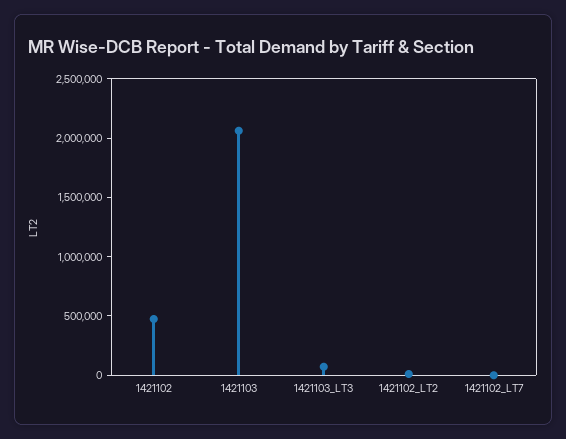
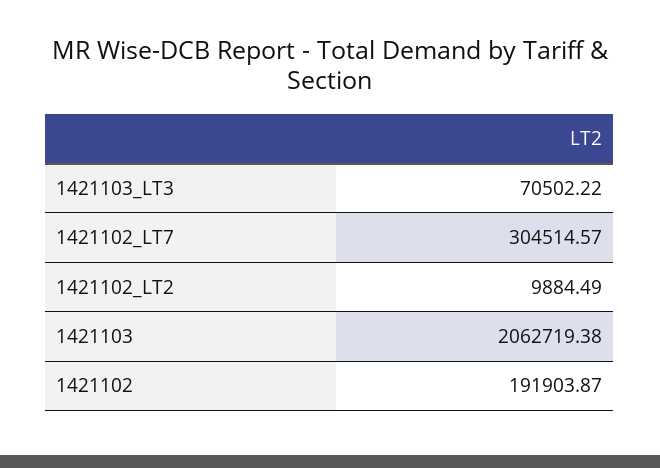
1421102: 500000 -> 191903.87
1421102_LT7: 0 -> 304514.57

